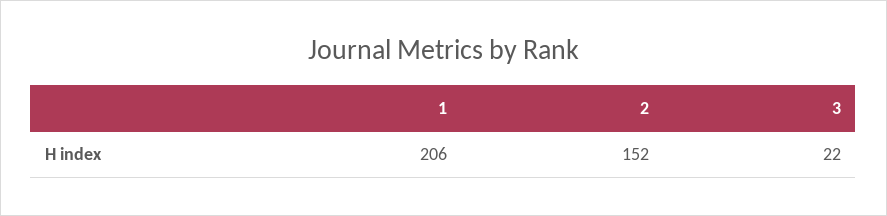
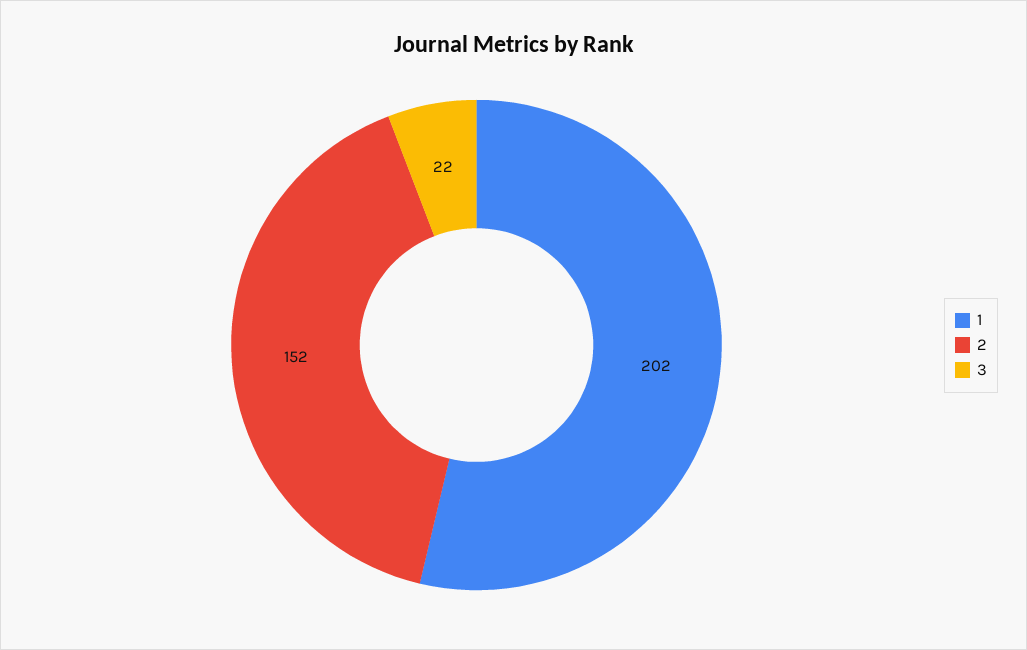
1: 206 -> 202

